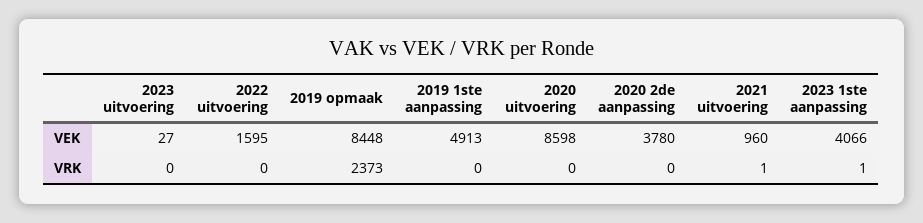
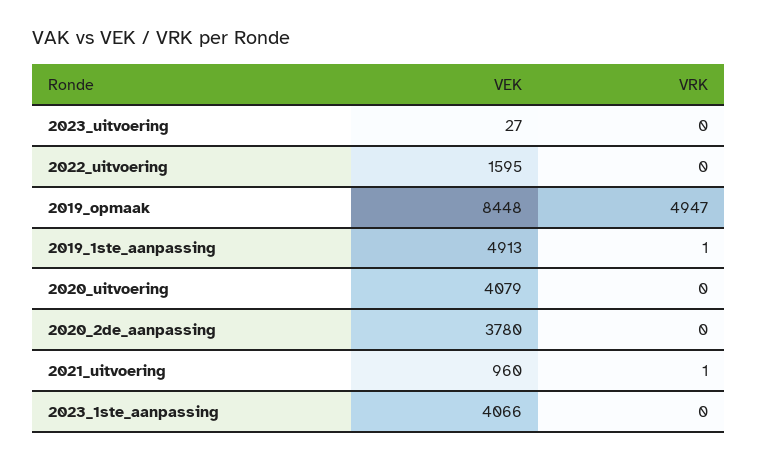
2020 uitvoering, VEK: 8598 -> 4079
2019 opmaak, VRK: 2373 -> 4947
2019 1ste aanpassing, VRK: 0 -> 1
2023 1ste aanpassing, VRK: 1 -> 0

